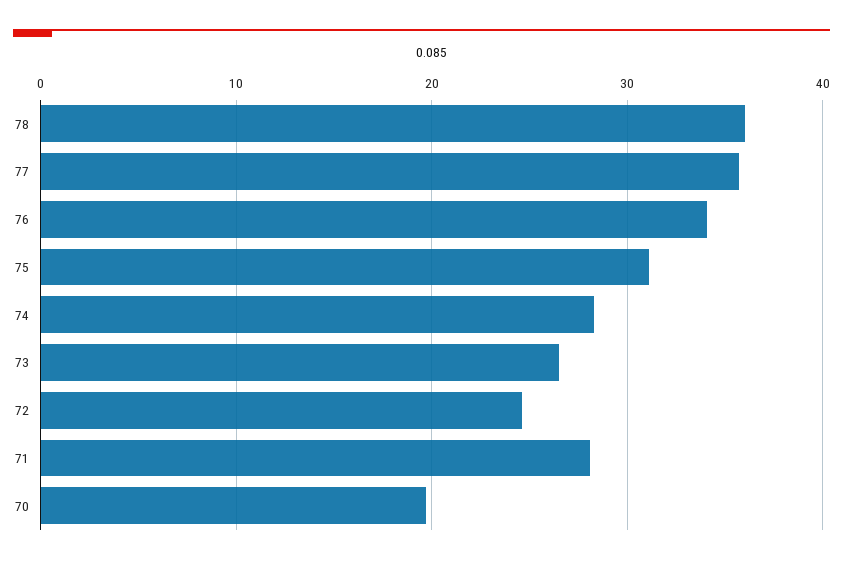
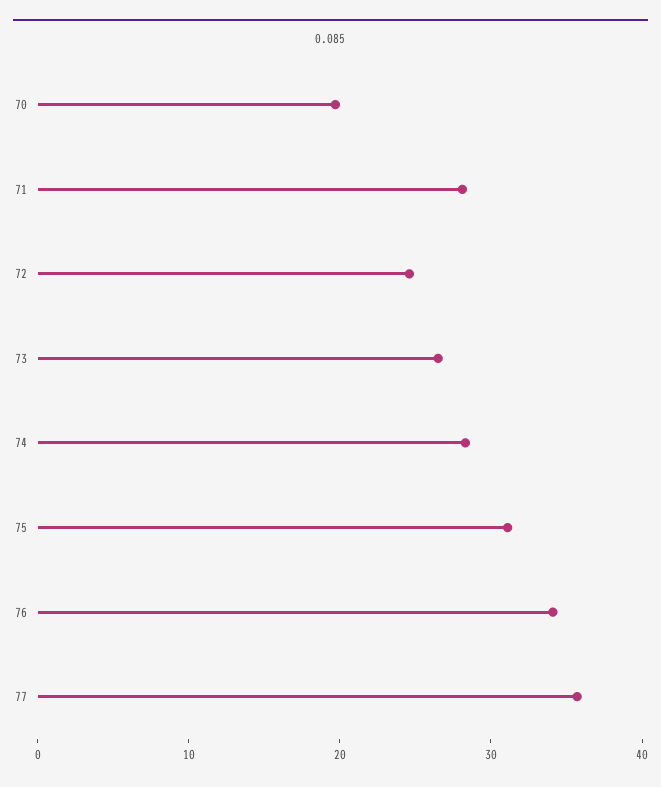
78: 36 -> none

